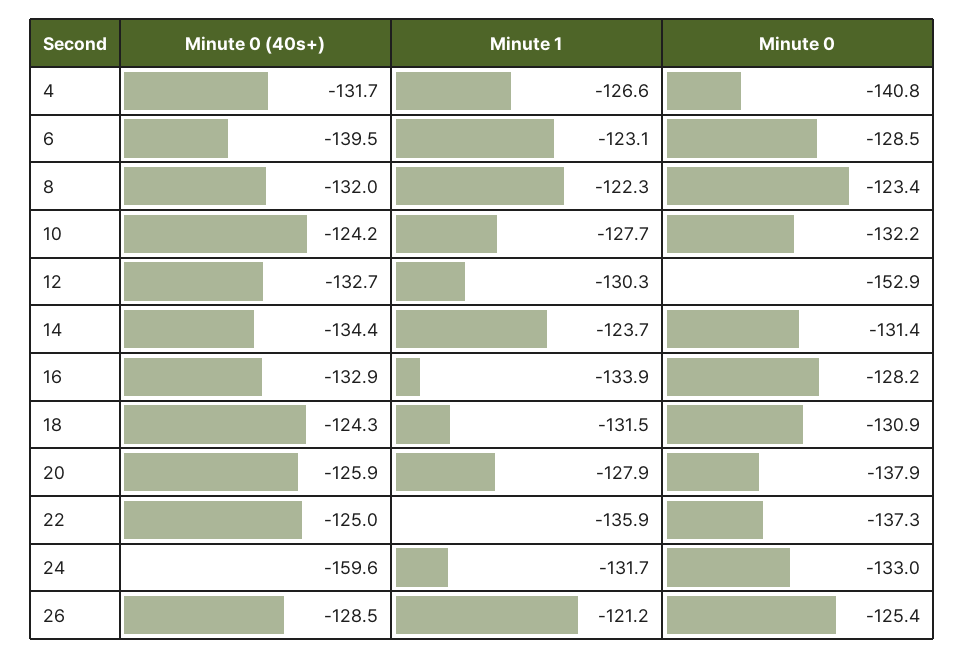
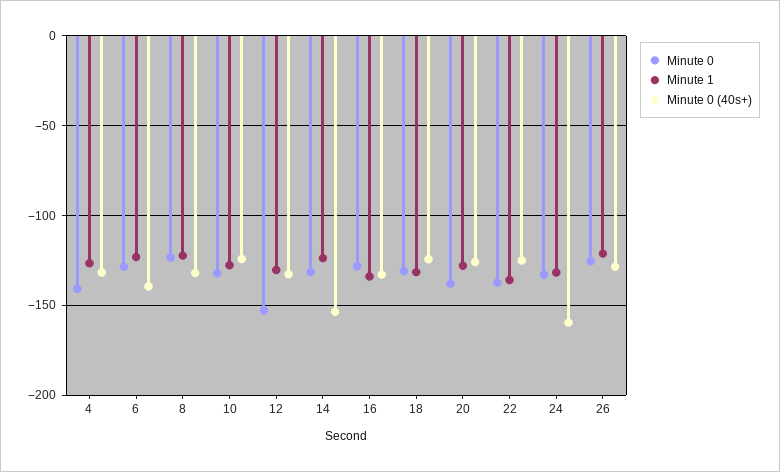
Minute 0 (40s+), 14: -134.4 -> -155

